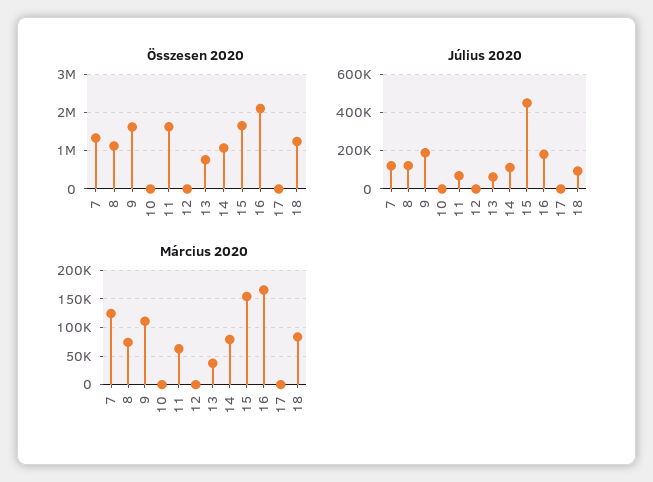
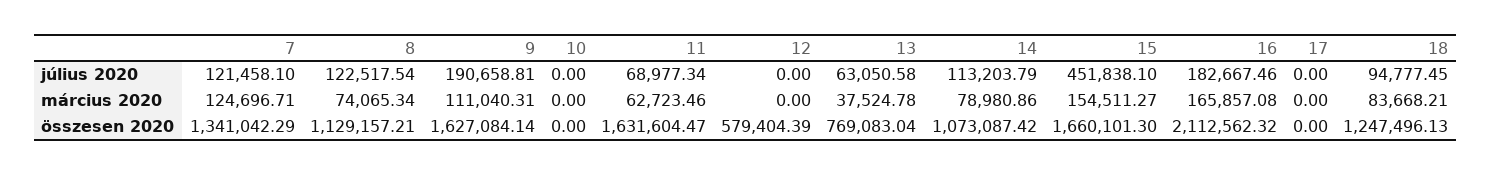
Összesen 2020, 12: 0 -> 579404.39

